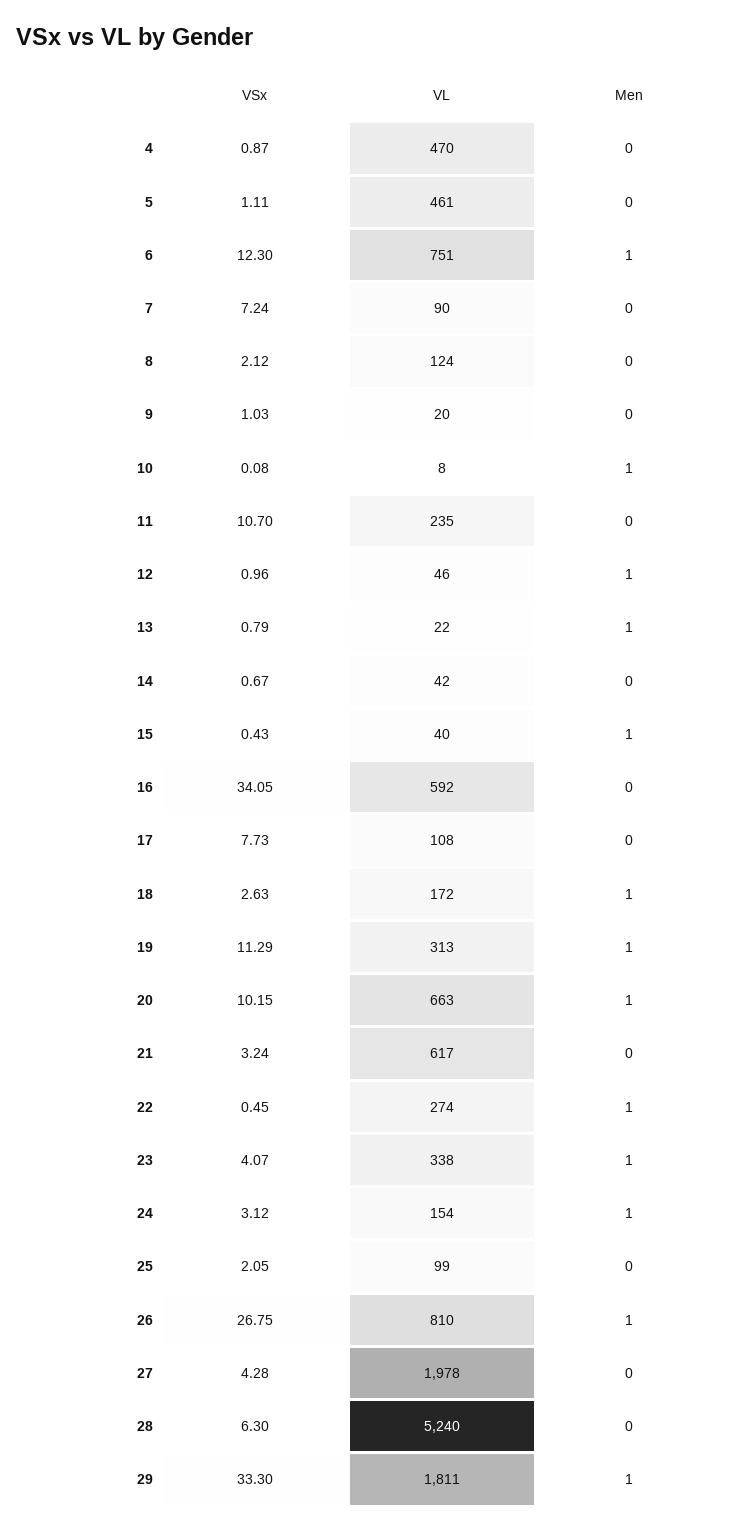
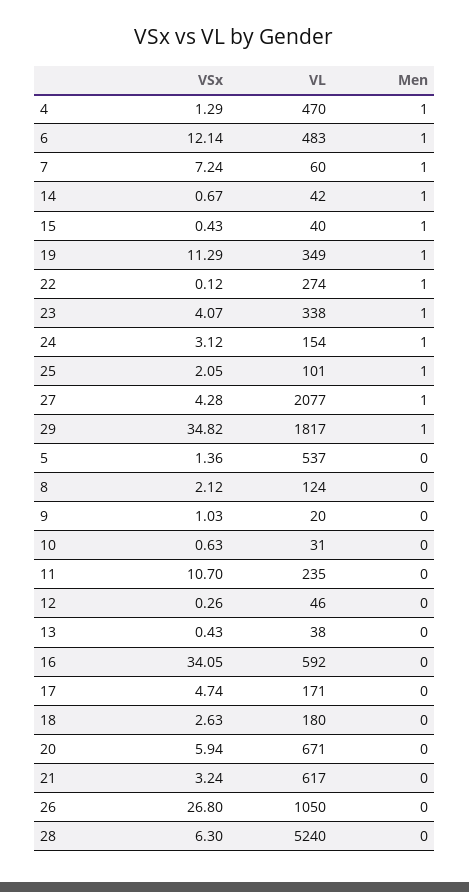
VSx, 4: 0.87 -> 1.29
Men, 4: 0 -> 1
VSx, 5: 1.11 -> 1.36
VL, 5: 461 -> 537
VSx, 6: 12.3 -> 12.14
VL, 6: 751 -> 483
VL, 7: 90 -> 60
Men, 7: 0 -> 1
VSx, 10: 0.08 -> 0.63
VL, 10: 8 -> 31
Men, 10: 1 -> 0
VSx, 12: 0.96 -> 0.26
Men, 12: 1 -> 0
VSx, 13: 0.79 -> 0.43
VL, 13: 22 -> 38
Men, 13: 1 -> 0
Men, 14: 0 -> 1
VSx, 17: 7.73 -> 4.74
VL, 17: 108 -> 171
VL, 18: 172 -> 180
Men, 18: 1 -> 0
VL, 19: 313 -> 349
VSx, 20: 10.15 -> 5.94
VL, 20: 663 -> 671
Men, 20: 1 -> 0
VSx, 22: 0.45 -> 0.12
VL, 25: 99 -> 101
Men, 25: 0 -> 1
VSx, 26: 26.75 -> 26.8
VL, 26: 810 -> 1050
Men, 26: 1 -> 0
VL, 27: 1978 -> 2077
Men, 27: 0 -> 1
VSx, 29: 33.3 -> 34.82
VL, 29: 1811 -> 1817

